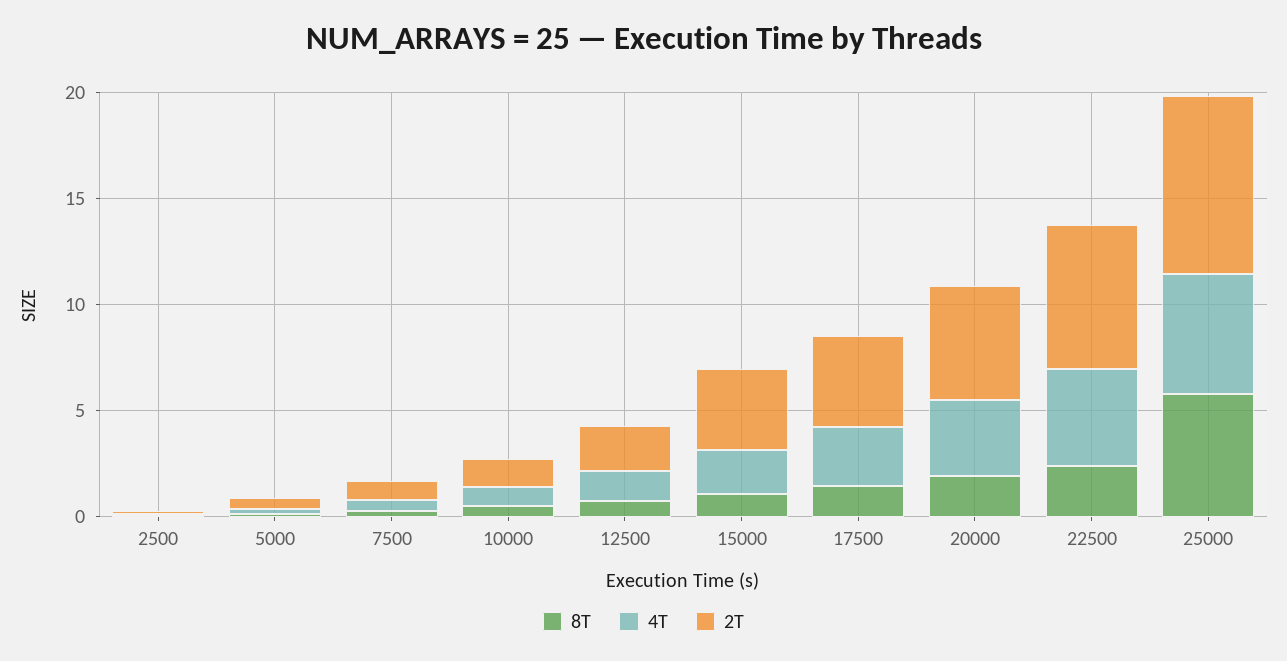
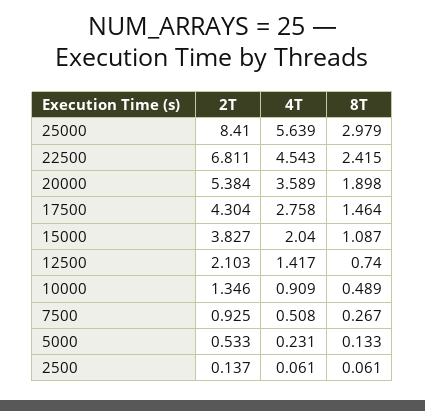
8T, 25000: 6 -> 2.979

